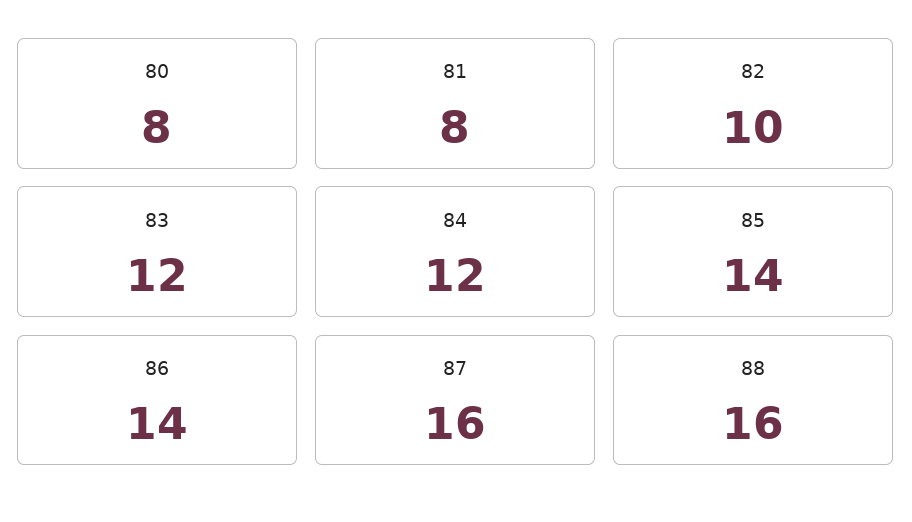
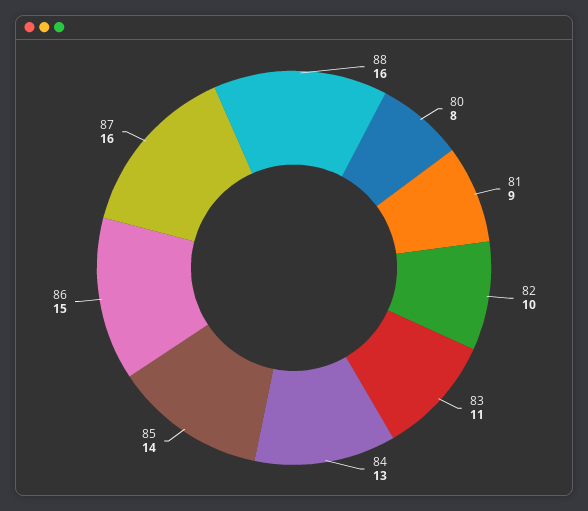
81: 8 -> 9
83: 12 -> 11
84: 12 -> 13
86: 14 -> 15

